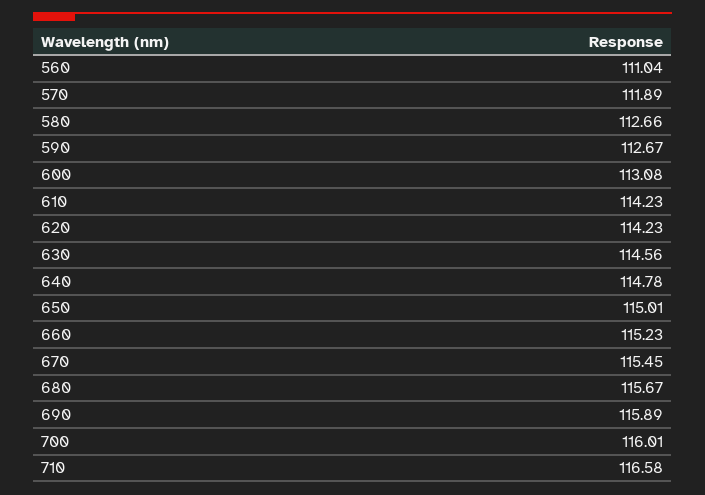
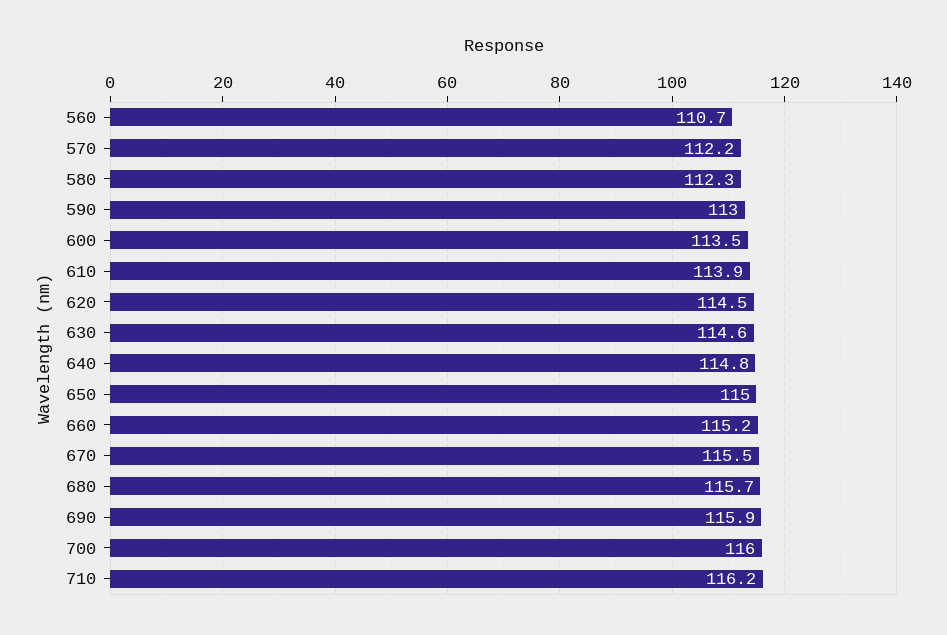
560: 111.04 -> 110.7
570: 111.89 -> 112.2
580: 112.66 -> 112.3
590: 112.67 -> 113
600: 113.08 -> 113.5
610: 114.23 -> 113.9
620: 114.23 -> 114.5
710: 116.58 -> 116.2

